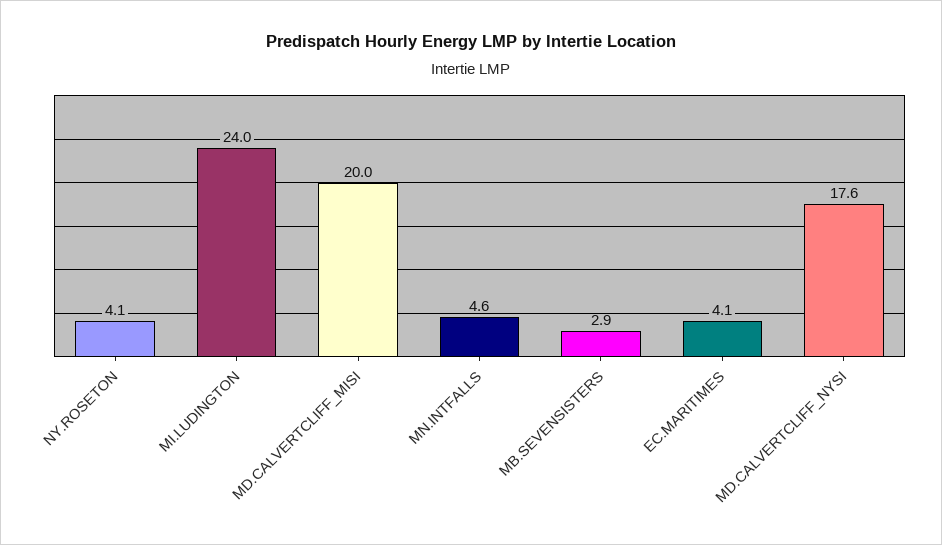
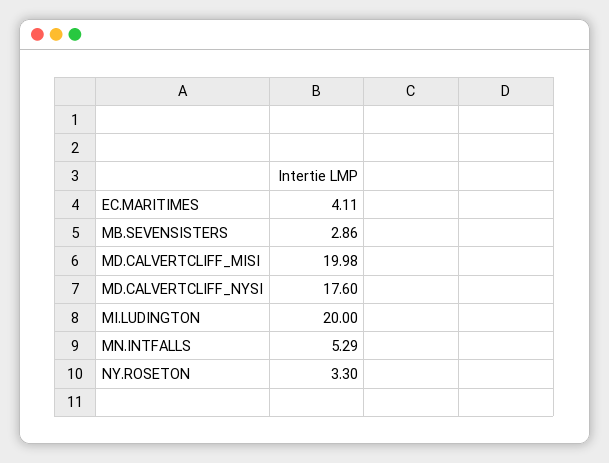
NY.ROSETON: 4.1 -> 3.3
MI.LUDINGTON: 24 -> 20
MN.INTFALLS: 4.6 -> 5.29

